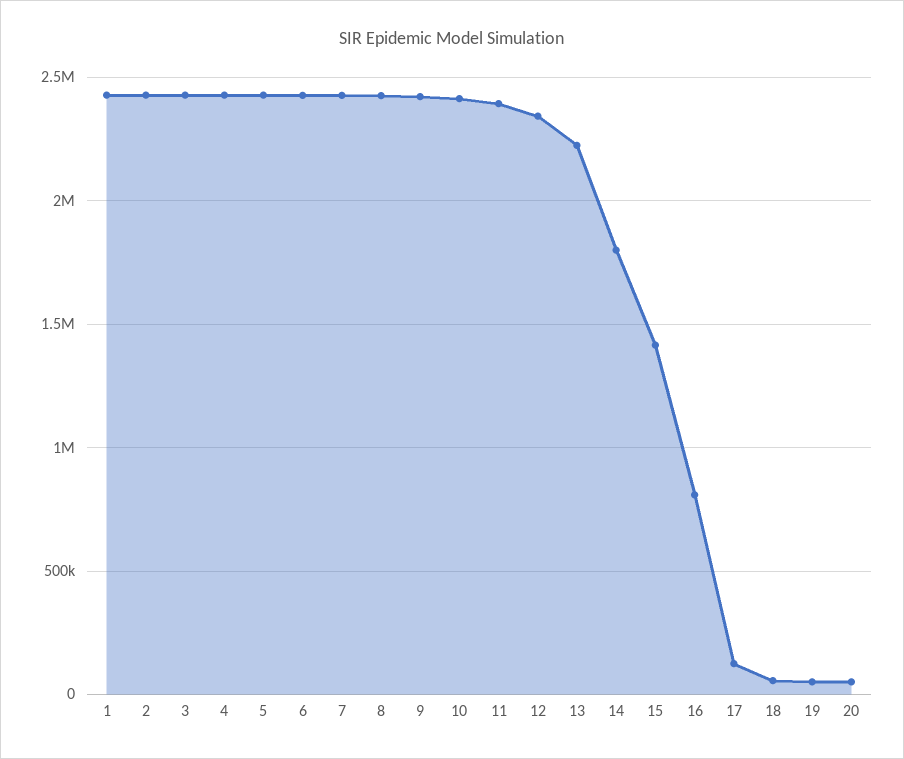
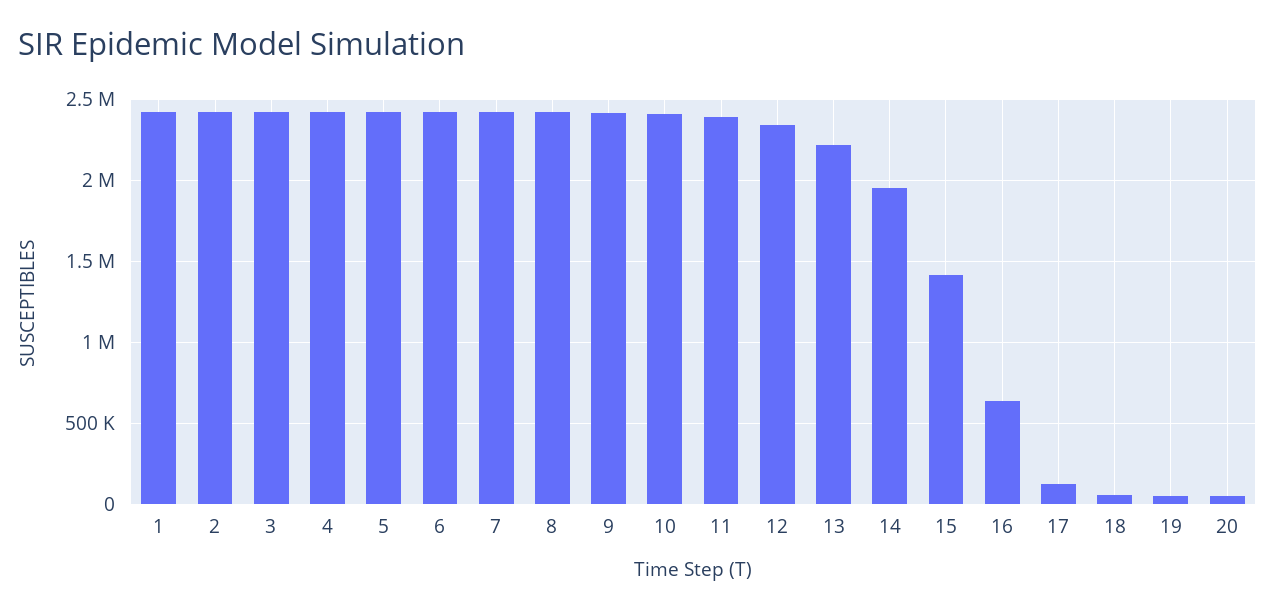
14: 1800000 -> 1950000
16: 800000 -> 650000

